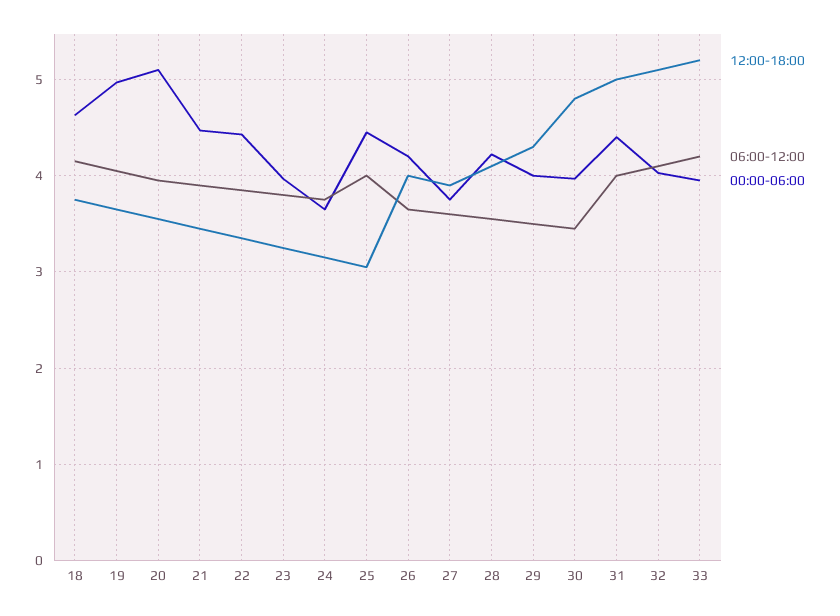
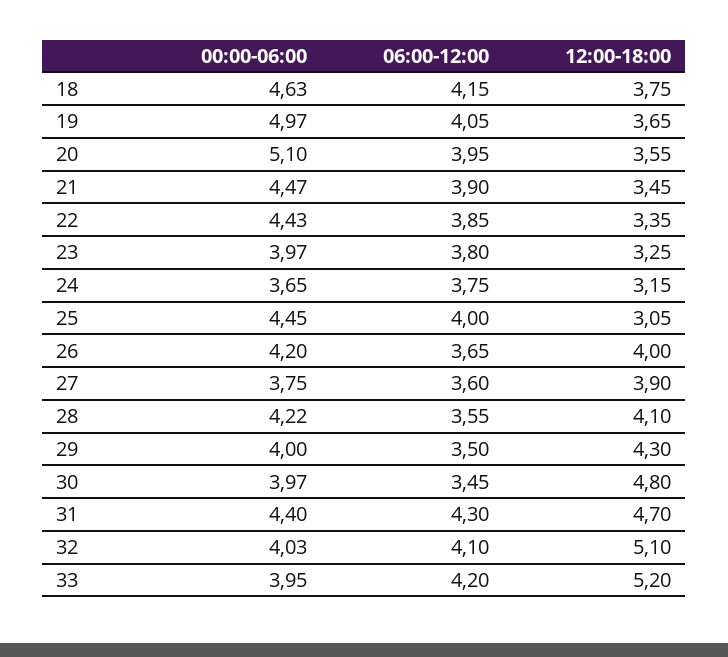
12:00-18:00, 31: 5 -> 4.7
06:00-12:00, 31: 4 -> 4.3

